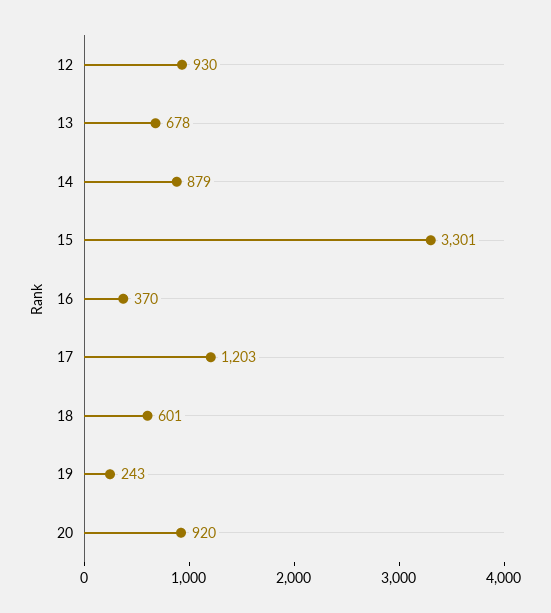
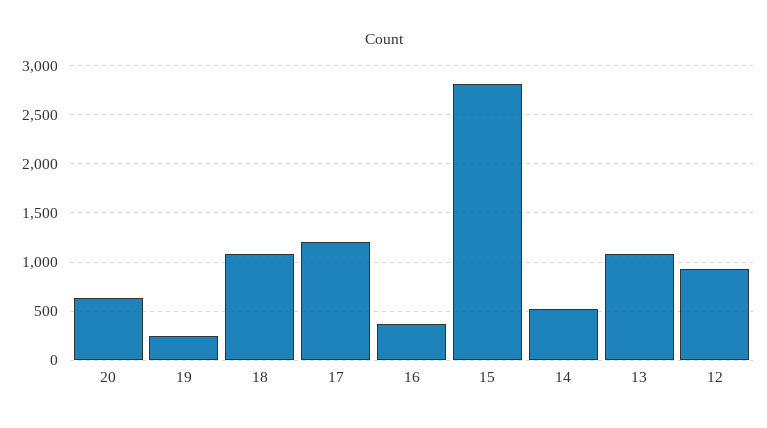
13: 678 -> 1100
14: 879 -> 500
15: 3301 -> 2800
18: 601 -> 1100
20: 920 -> 600

